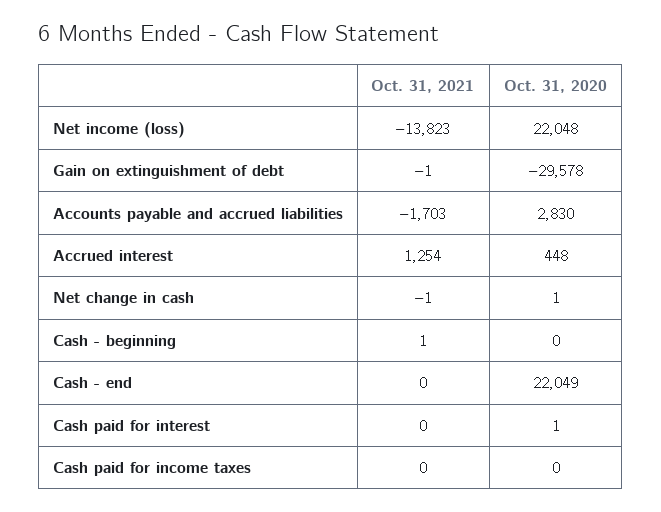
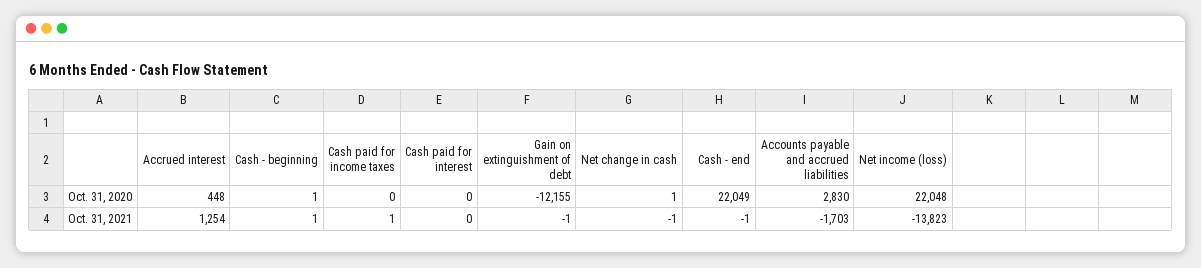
Oct. 31, 2020, Gain on extinguishment of debt: -29578 -> -12155
Oct. 31, 2020, Cash - beginning: 0 -> 1
Oct. 31, 2021, Cash - end: 0 -> -1
Oct. 31, 2020, Cash paid for interest: 1 -> 0
Oct. 31, 2021, Cash paid for income taxes: 0 -> 1

